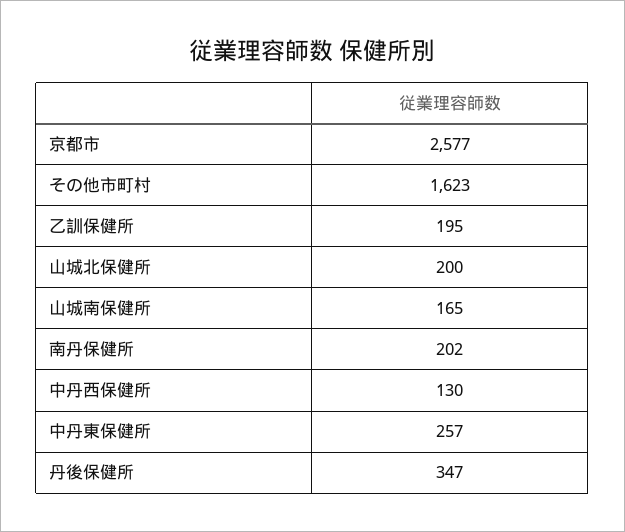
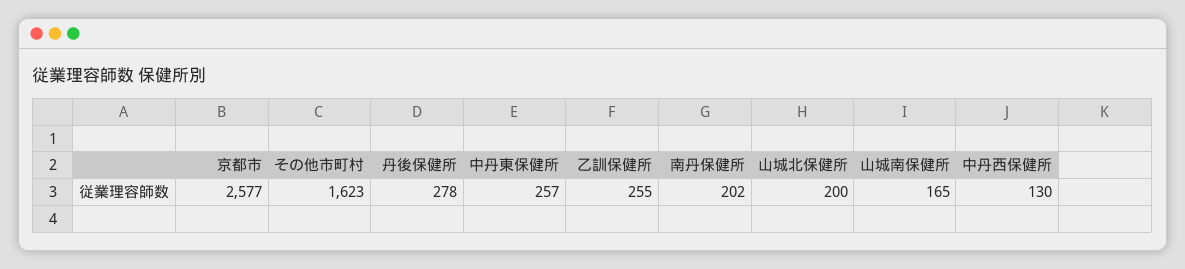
乙訓保健所: 195 -> 255
丹後保健所: 347 -> 278

